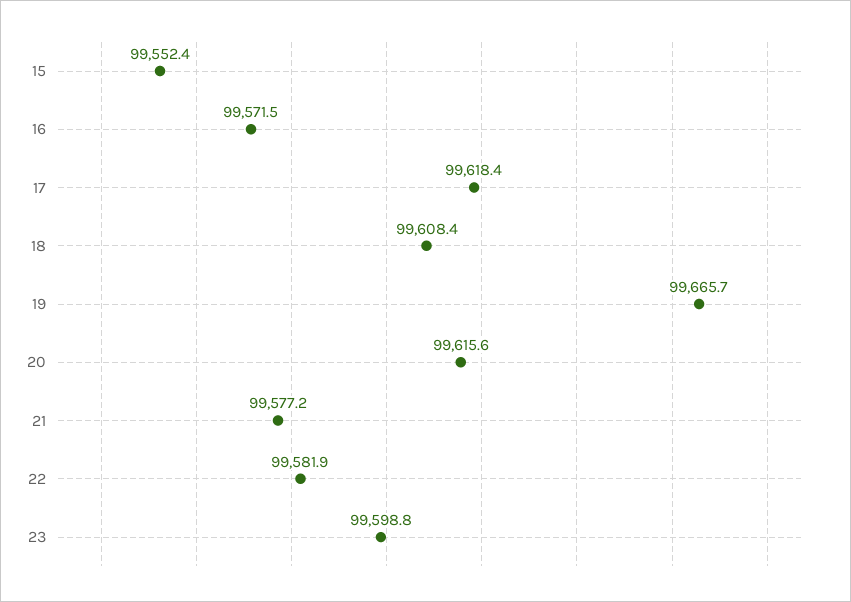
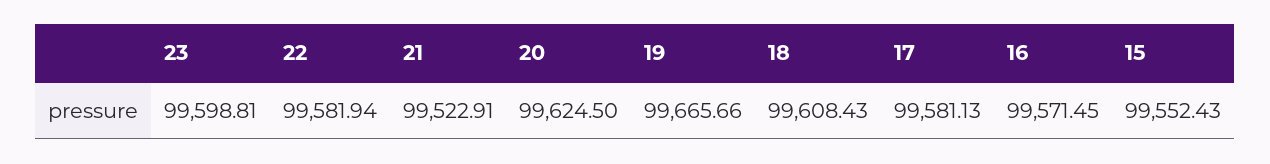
17: 99618.4 -> 99581.13
20: 99615.6 -> 99624.5
21: 99577.2 -> 99522.91

